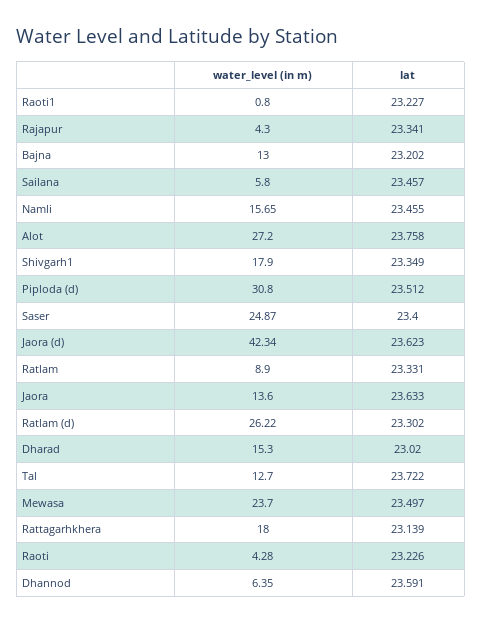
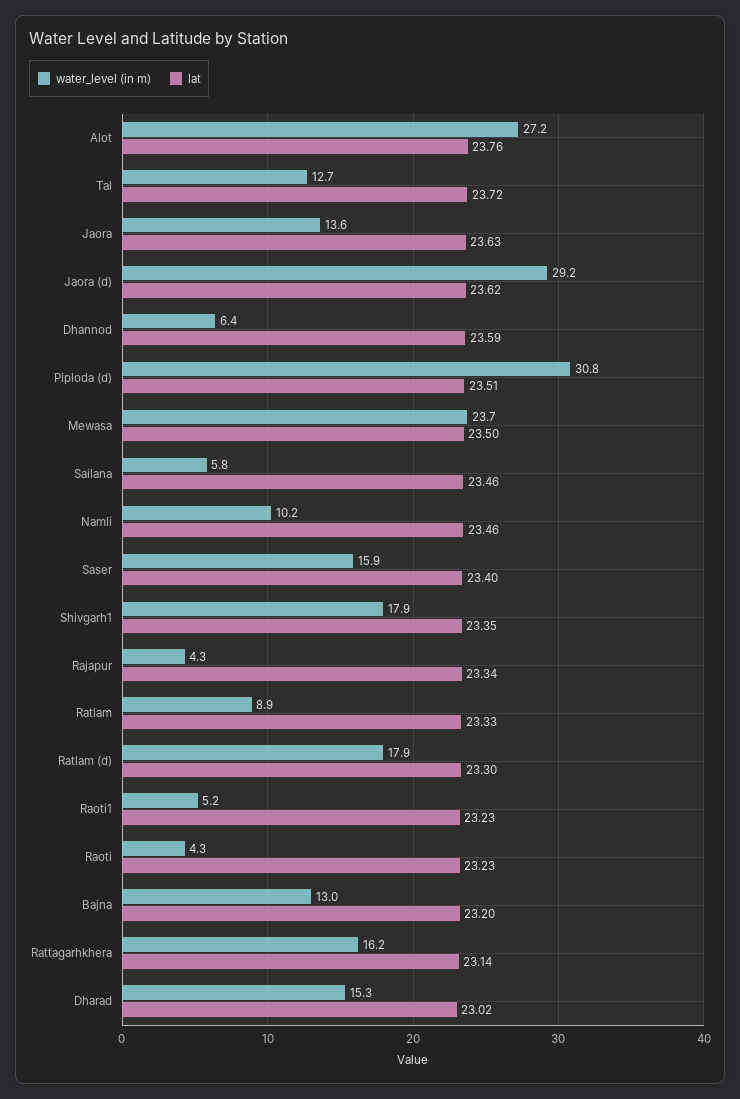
water_level (in m), Raoti1: 0.8 -> 5.2
water_level (in m), Namli: 15.65 -> 10.2
water_level (in m), Saser: 24.87 -> 15.9
water_level (in m), Jaora (d): 42.34 -> 29.2
water_level (in m), Ratlam (d): 26.22 -> 17.9
water_level (in m), Rattagarhkhera: 18 -> 16.2

